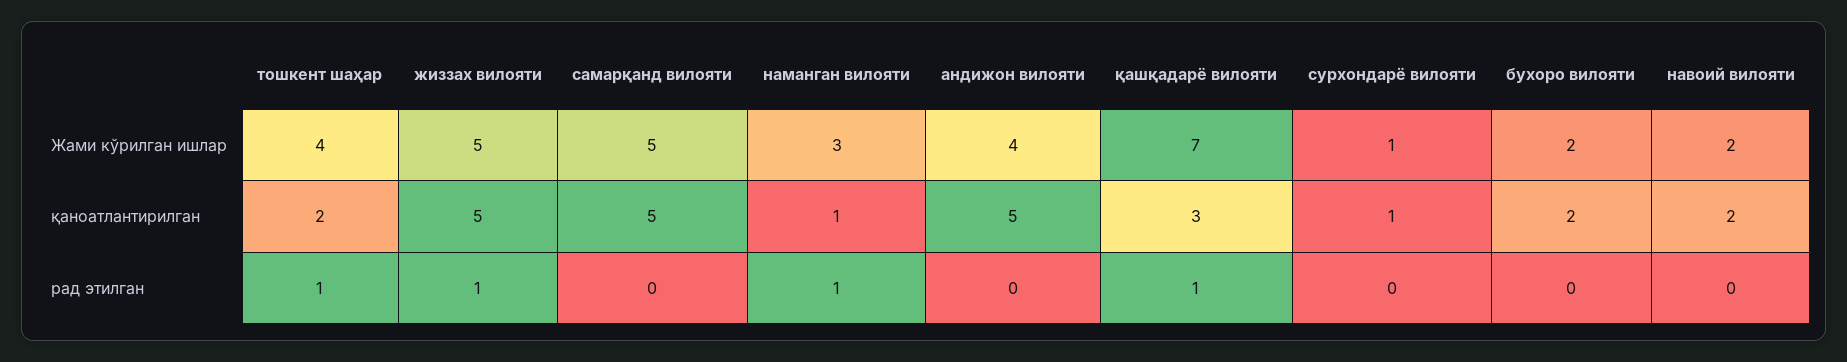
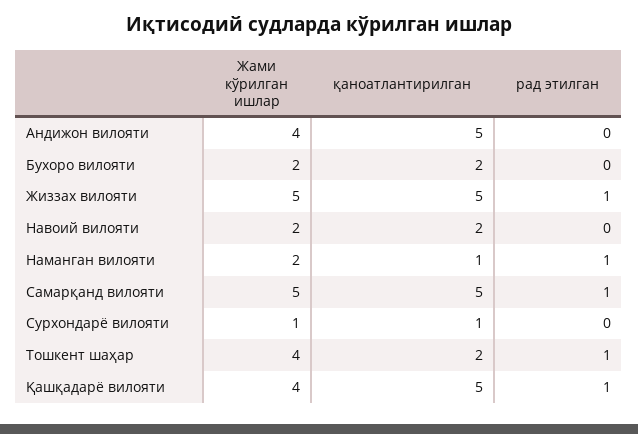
наманган вилояти, Жами кўрилган ишлар: 3 -> 2
қашқадарё вилояти, Жами кўрилган ишлар: 7 -> 4
қашқадарё вилояти, қаноатлантирилган: 3 -> 5
самарқанд вилояти, рад этилган: 0 -> 1

